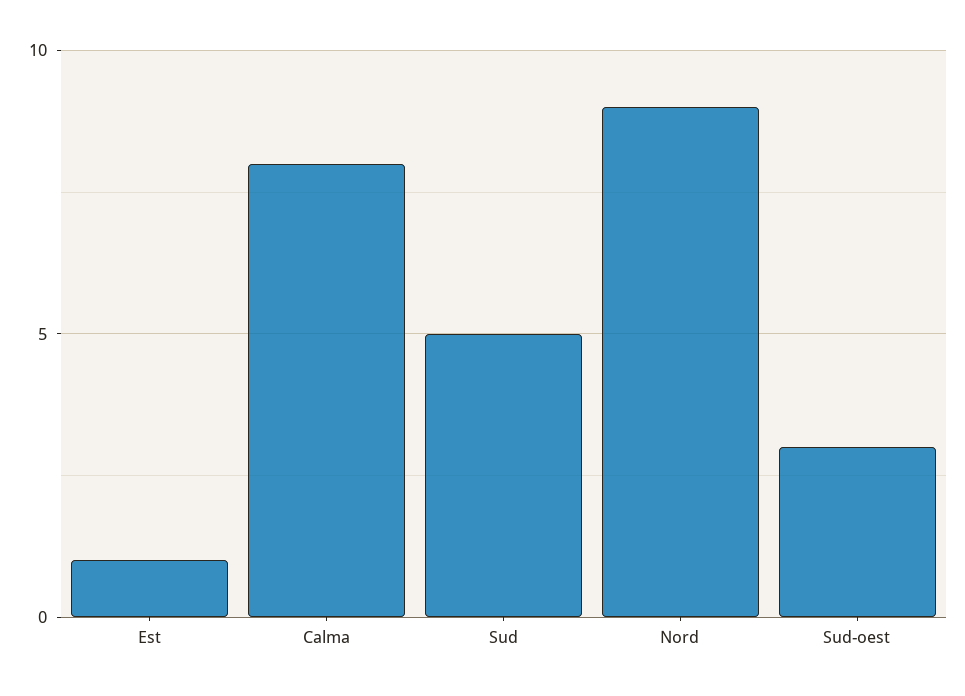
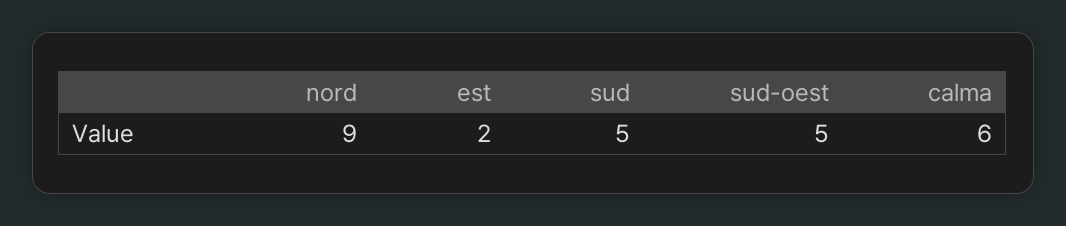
Est: 1 -> 2
Calma: 8 -> 6
Sud-oest: 3 -> 5

